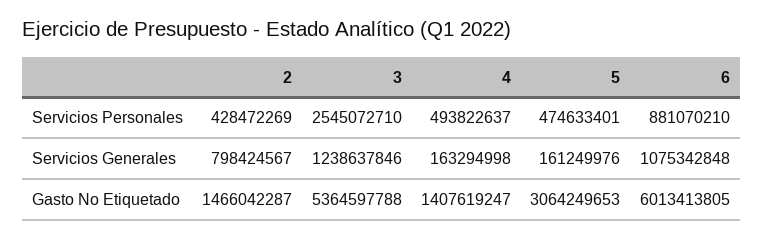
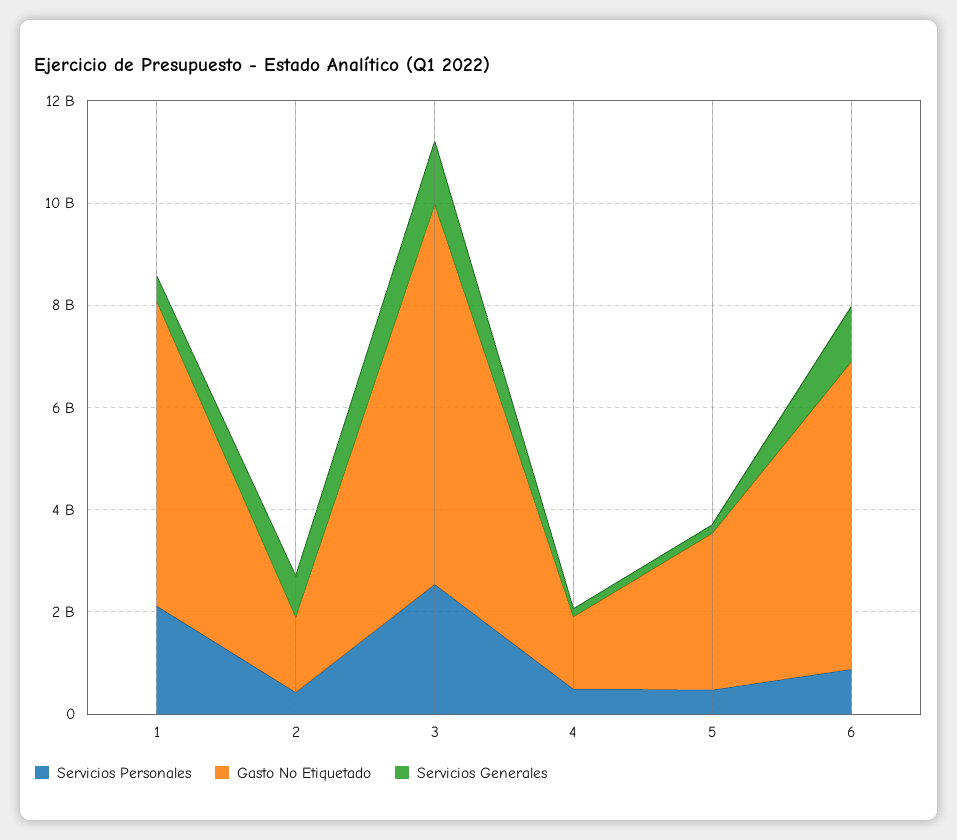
Gasto No Etiquetado, 3: 5364597788 -> 7500000000
Servicios Personales, 1: none -> 2000000000
Gasto No Etiquetado, 1: none -> 6000000000
Servicios Generales, 1: none -> 500000000

